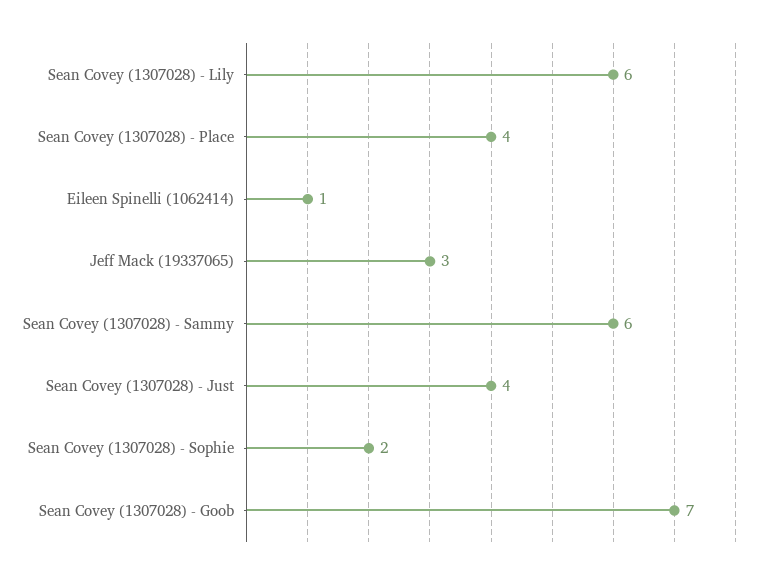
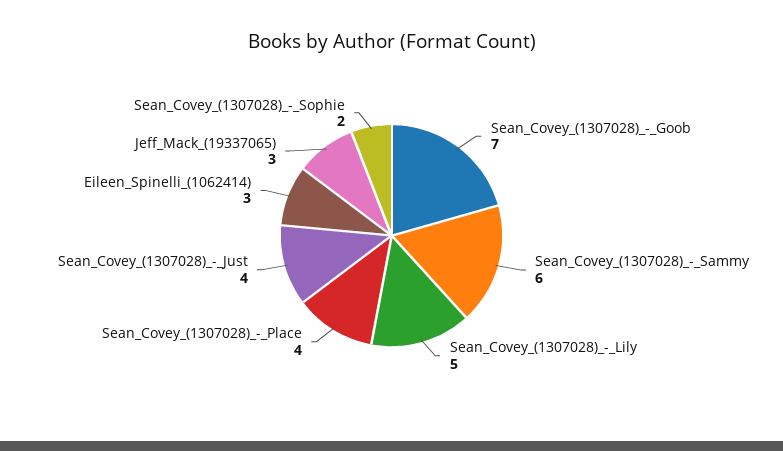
Sean Covey (1307028) - Lily: 6 -> 5
Eileen Spinelli (1062414): 1 -> 3

